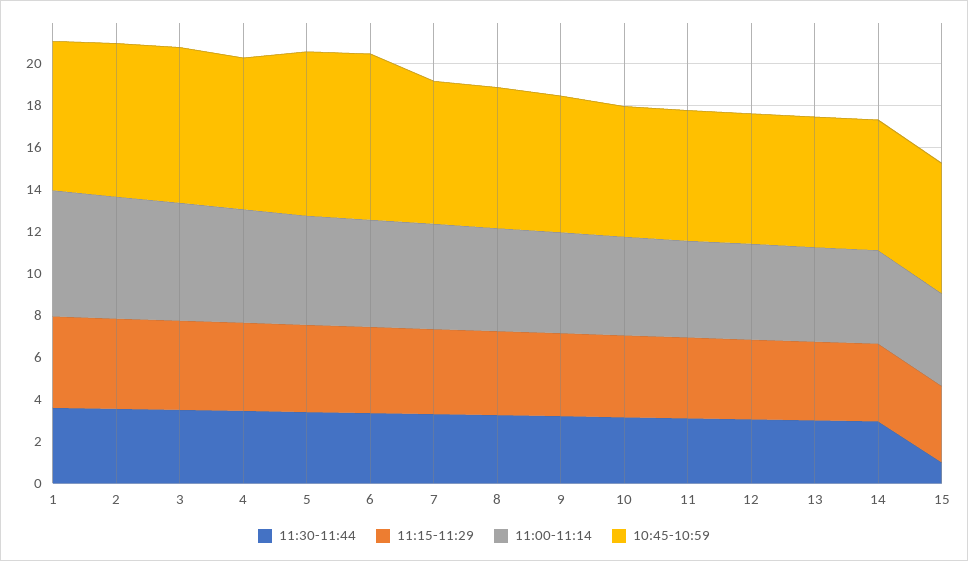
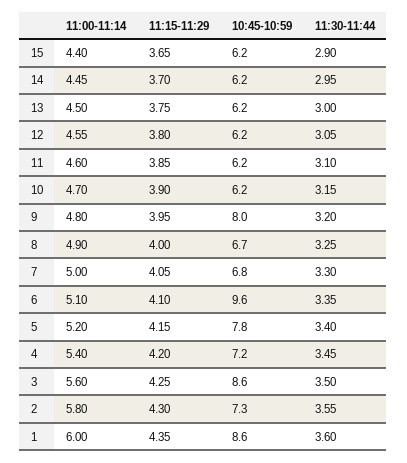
10:45-10:59, 1: 7 -> 8.6
10:45-10:59, 3: 7.5 -> 8.6
10:45-10:59, 6: 8 -> 9.6
10:45-10:59, 9: 6.5 -> 8
11:30-11:44, 15: 1 -> 2.9

